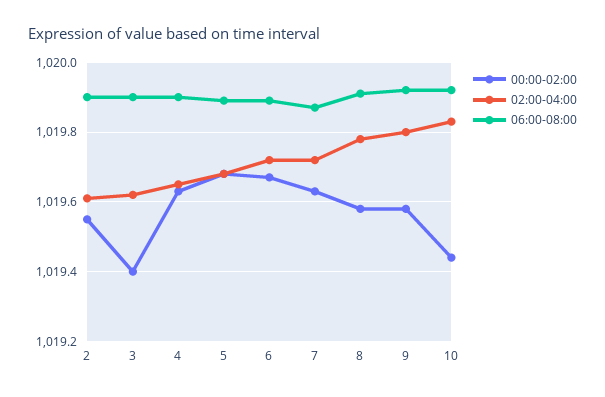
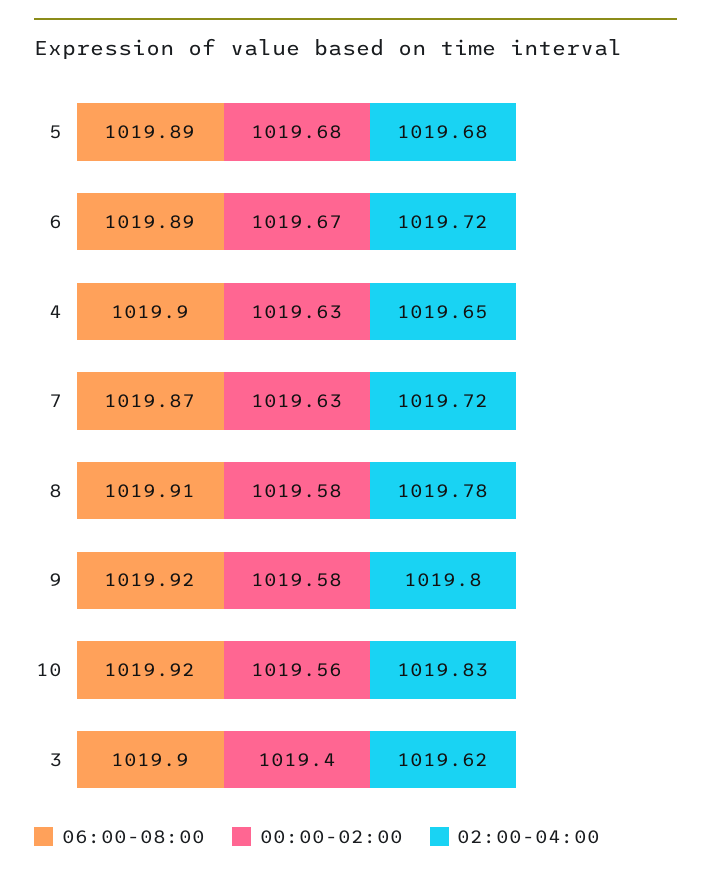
00:00-02:00, 2: 1019.55 -> none
02:00-04:00, 2: 1019.6 -> none
06:00-08:00, 2: 1019.9 -> none
00:00-02:00, 10: 1019.45 -> 1019.56

